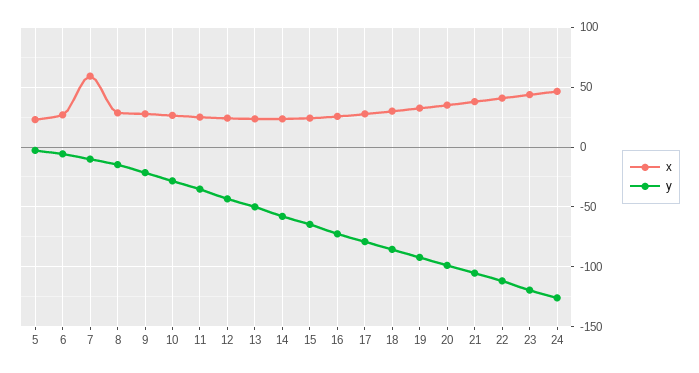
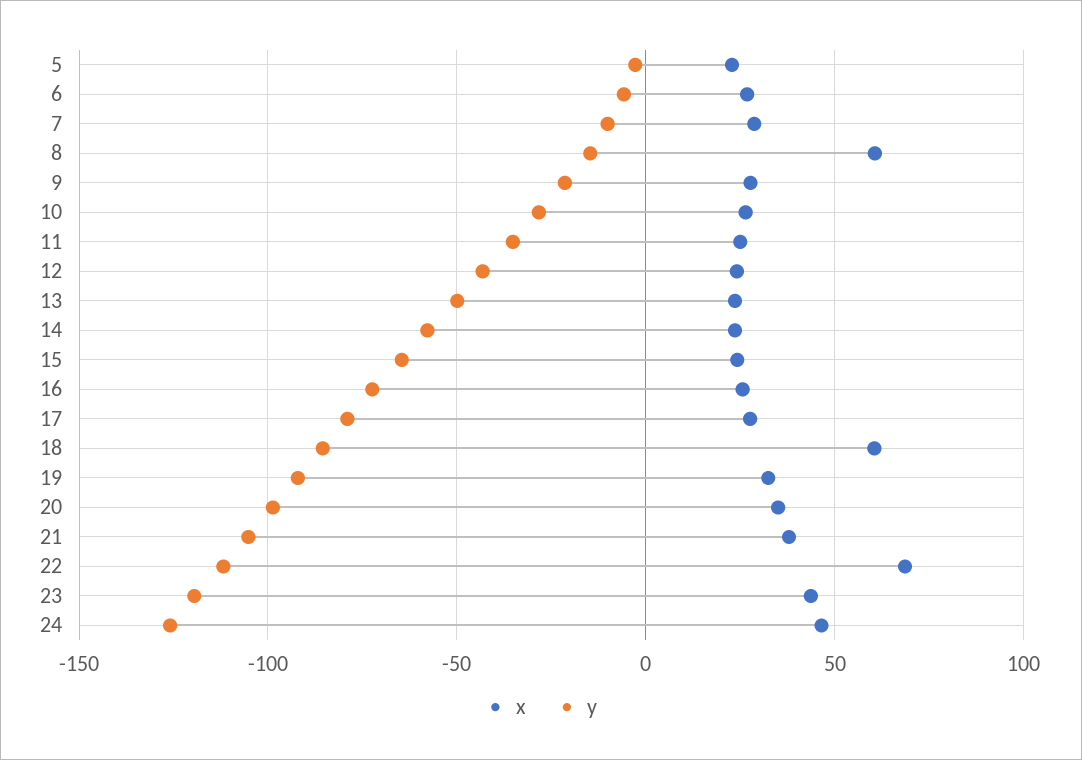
x, 7: 60 -> 30
x, 8: 30 -> 60
x, 18: 30 -> 60
x, 22: 40 -> 70

